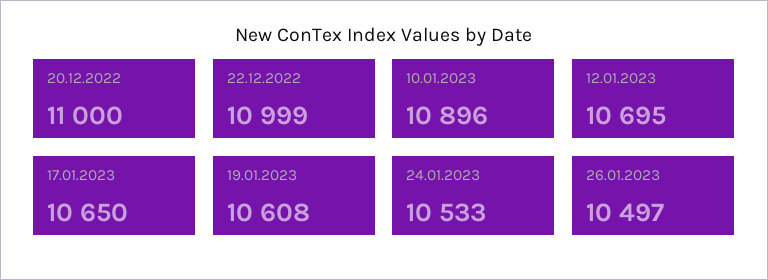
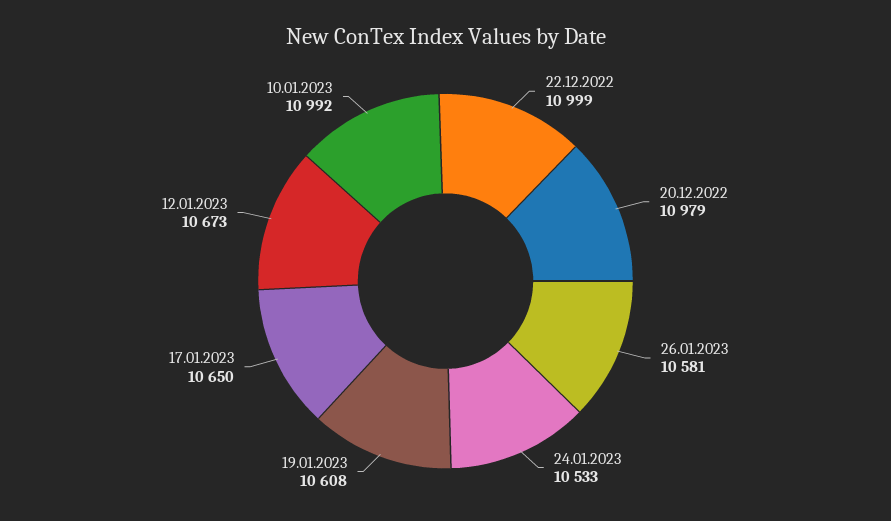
20.12.2022: 11000 -> 10979
10.01.2023: 10896 -> 10992
12.01.2023: 10695 -> 10673
26.01.2023: 10497 -> 10581

